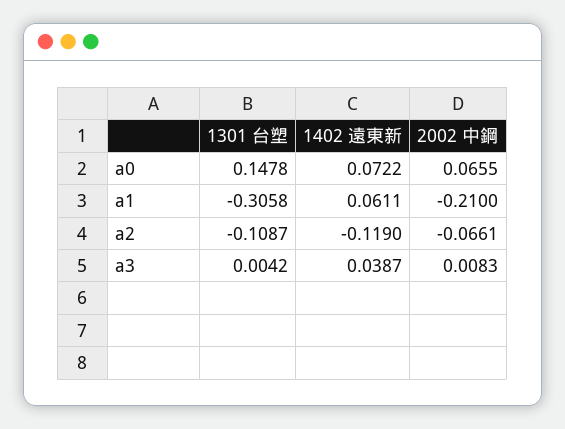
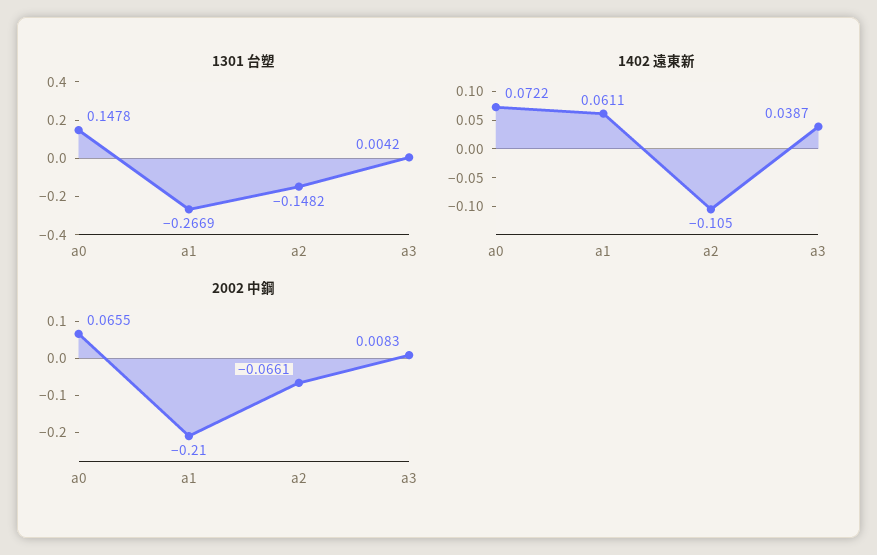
1301 台塑, a1: -0.3058 -> -0.2669
1301 台塑, a2: -0.1087 -> -0.1482
1402 遠東新, a2: -0.119 -> -0.105

